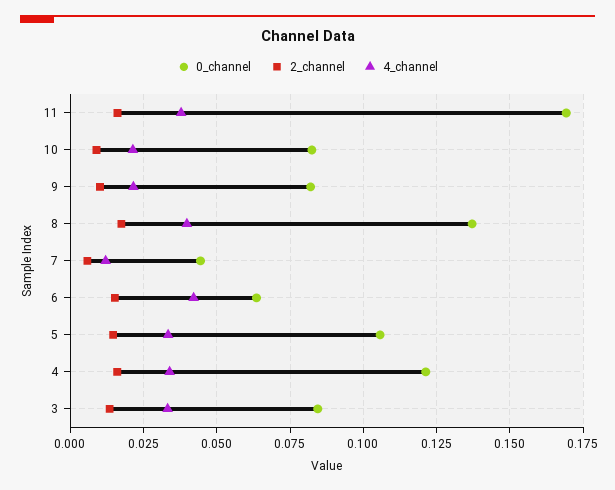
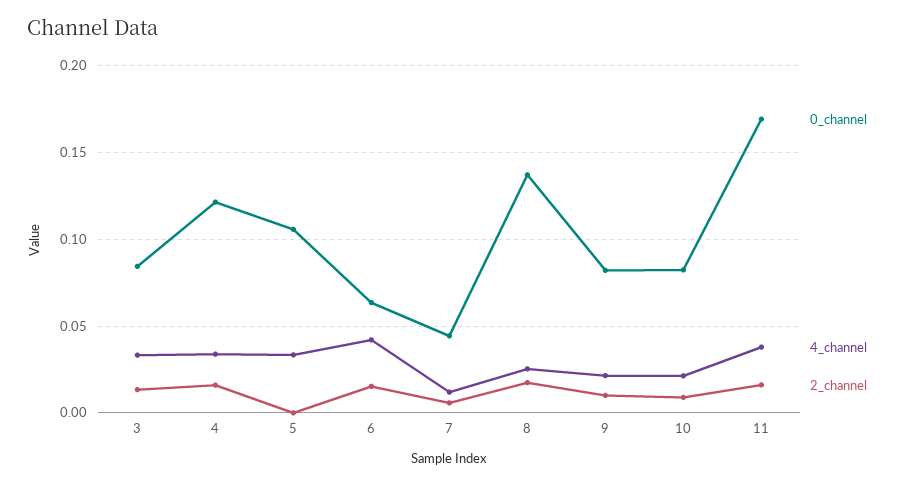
4_channel, 8: 0.04 -> 0.025
2_channel, 5: 0.015 -> 0

